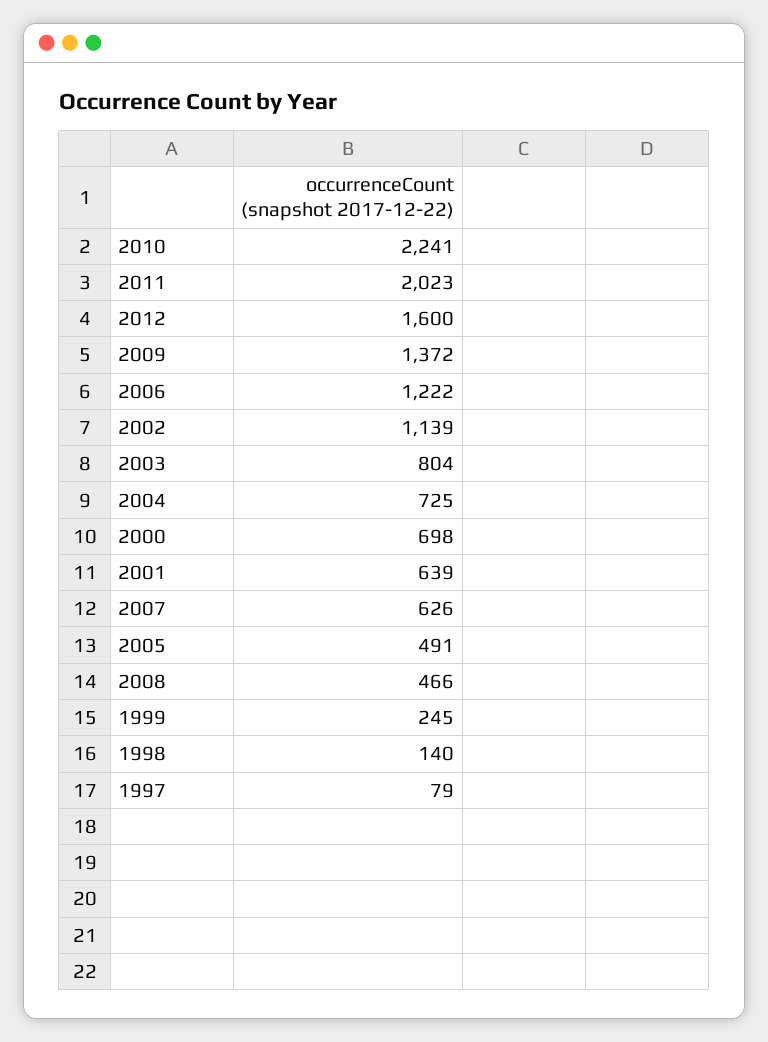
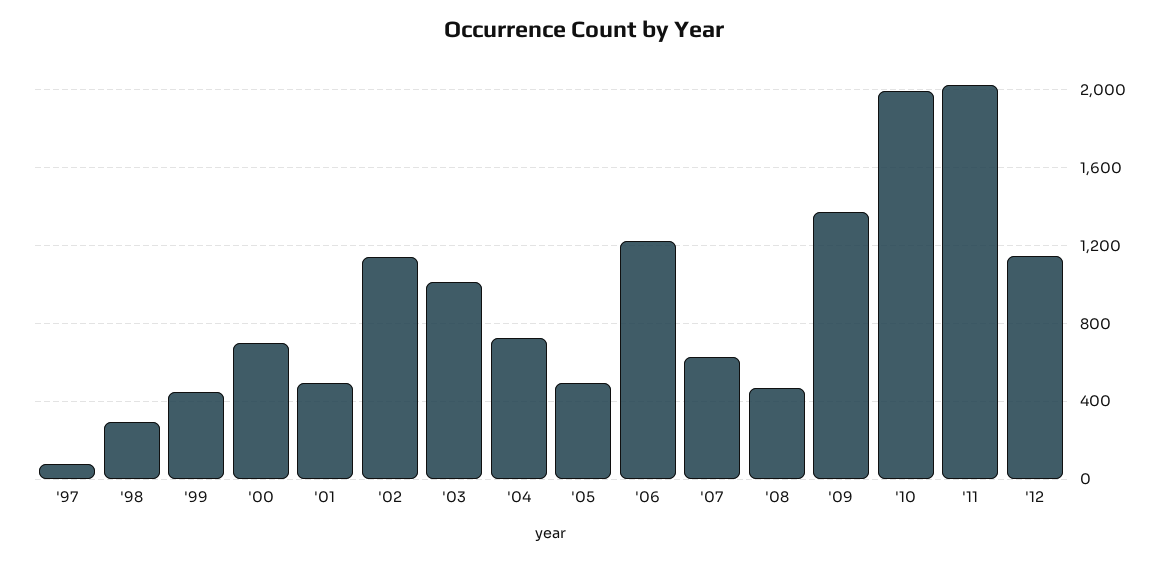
2010: 2241 -> 2000
2012: 1600 -> 1150
2003: 804 -> 1000
2001: 639 -> 500
1999: 245 -> 450
1998: 140 -> 300

